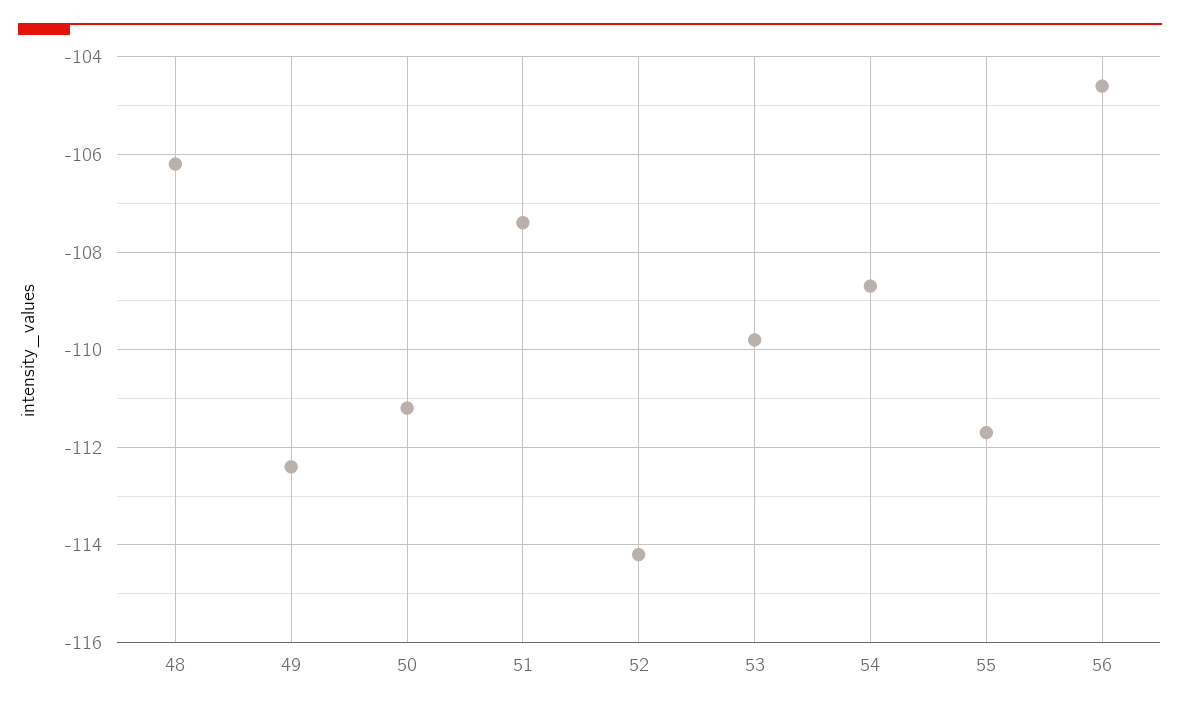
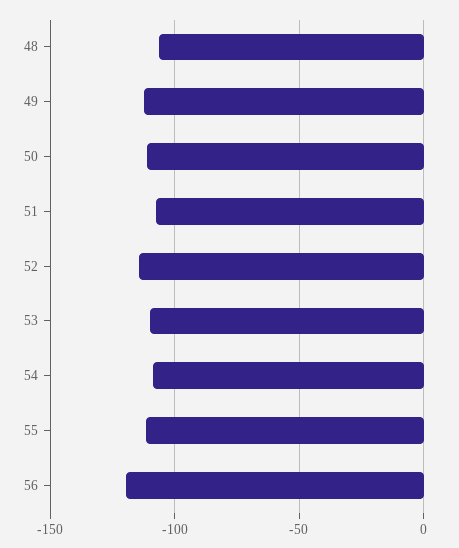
56: -104.5 -> -120

